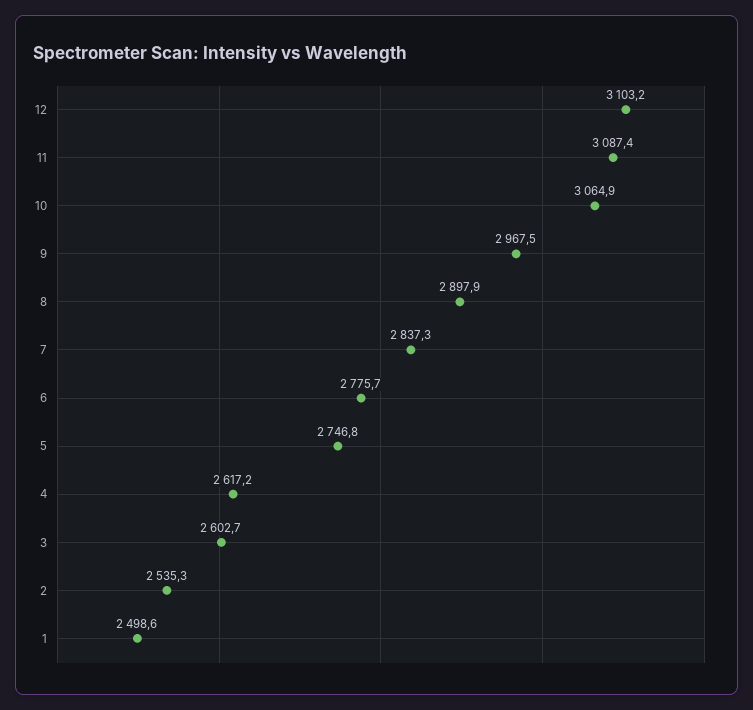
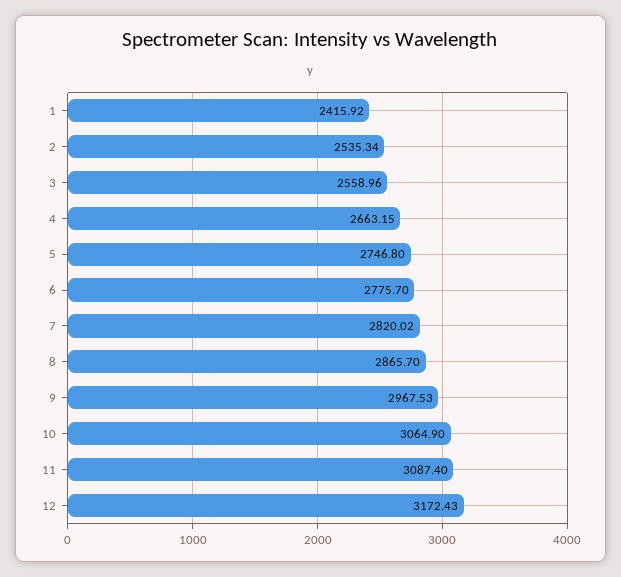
12: 3103.2 -> 3172.43
8: 2897.9 -> 2865.7
7: 2837.3 -> 2820.02
4: 2617.2 -> 2663.15
3: 2602.7 -> 2558.96
1: 2498.6 -> 2415.92

